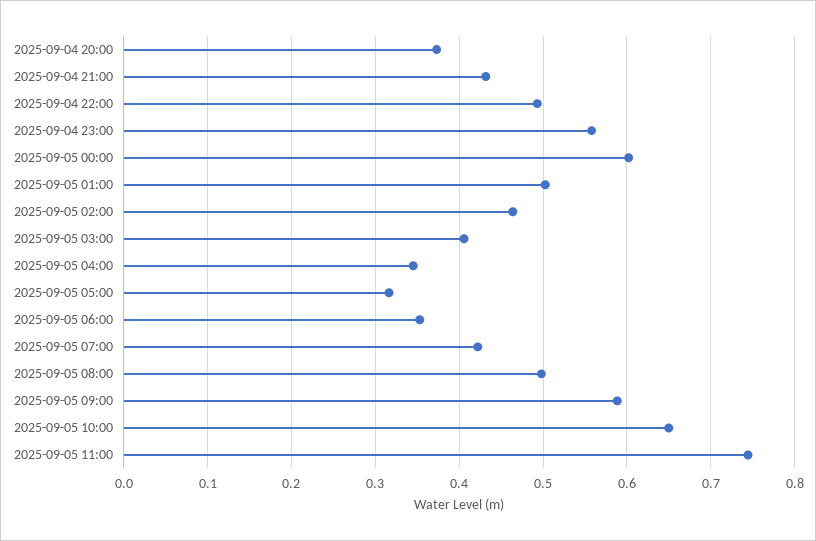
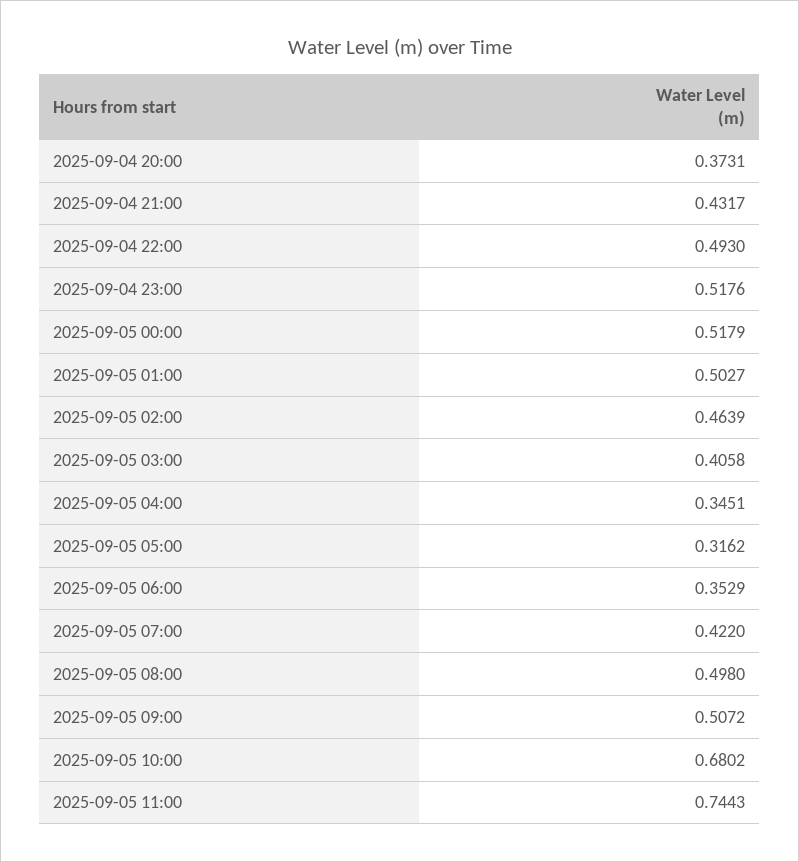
2025-09-04 23:00: 0.56 -> 0.5176
2025-09-05 00:00: 0.6 -> 0.5179
2025-09-05 09:00: 0.59 -> 0.5072
2025-09-05 10:00: 0.65 -> 0.6802

